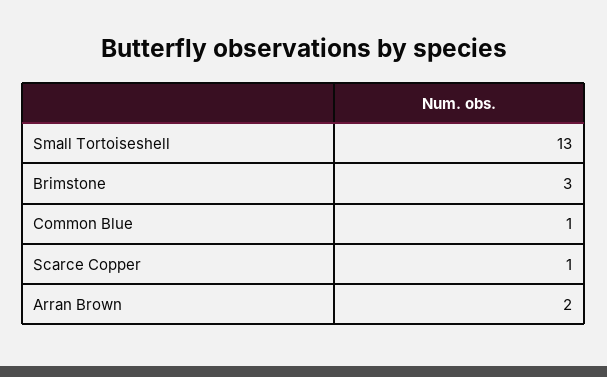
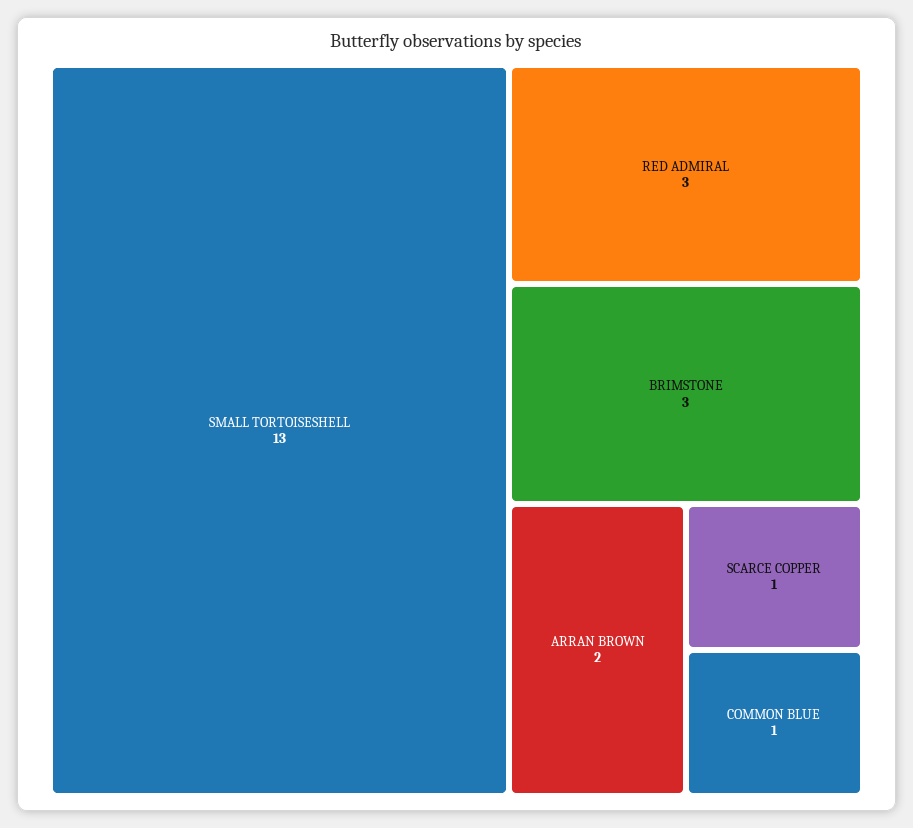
RED ADMIRAL: none -> 3

